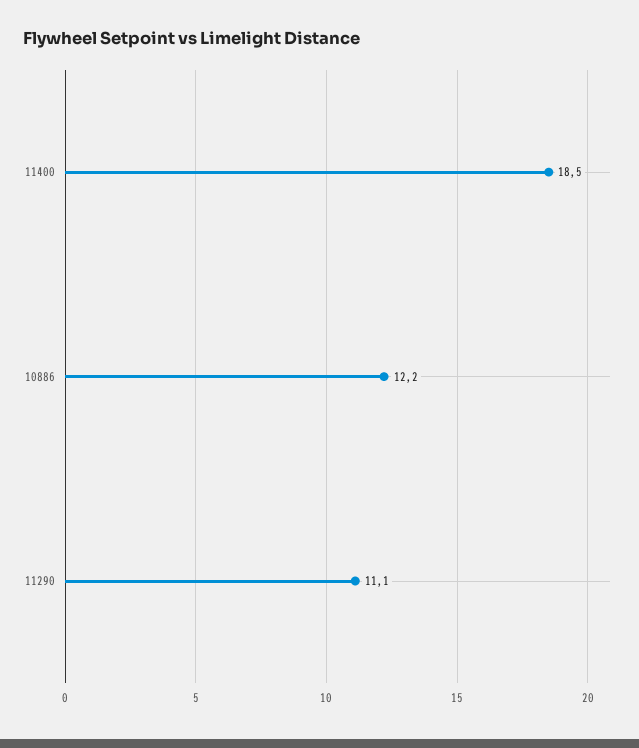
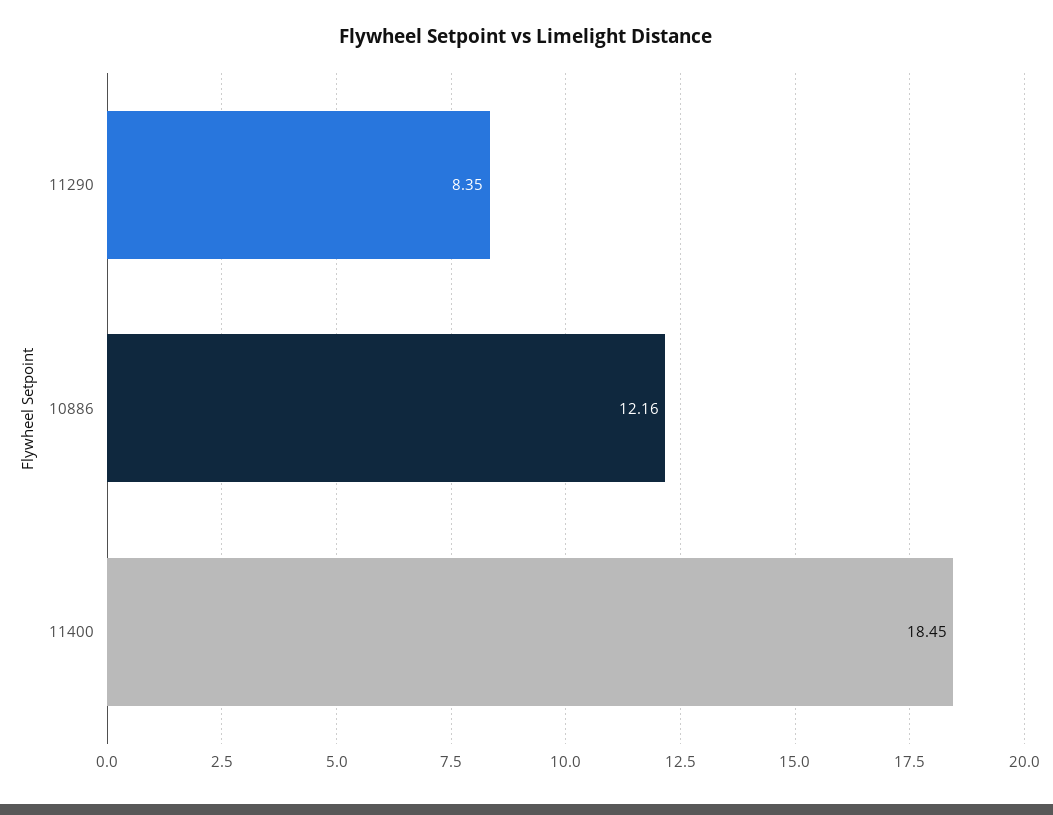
11290: 11.1 -> 8.35

